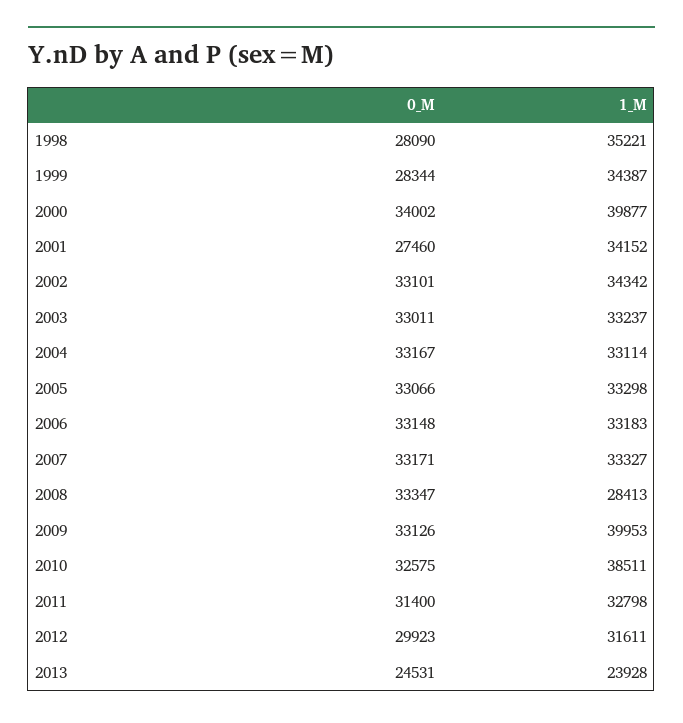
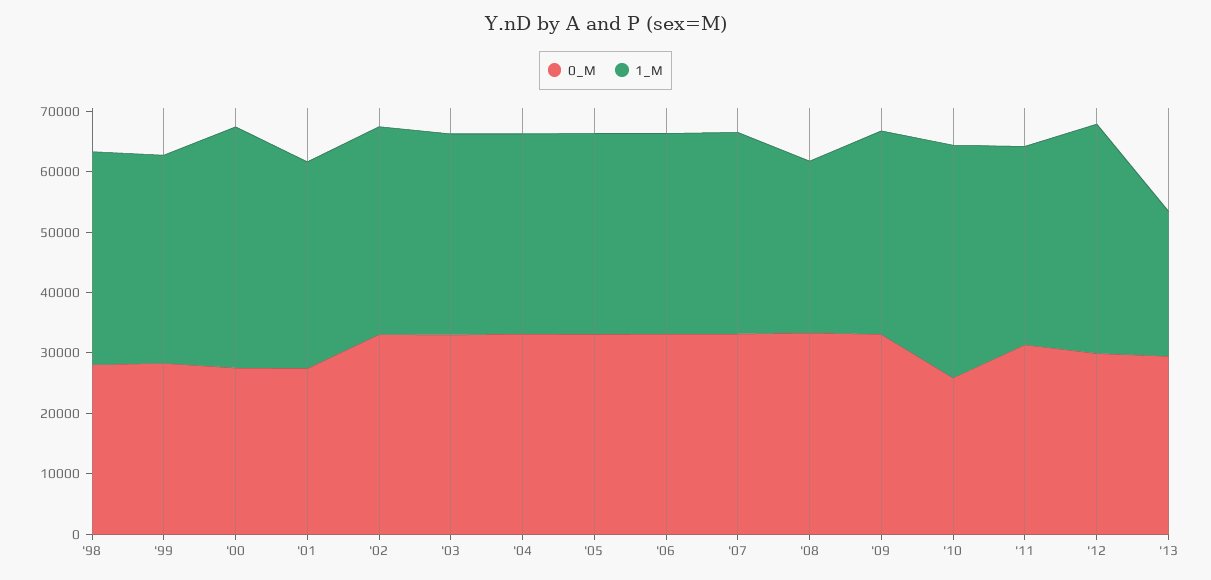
0_M, 2000: 34002 -> 28000
1_M, 2009: 39953 -> 34000
0_M, 2010: 32575 -> 26000
1_M, 2012: 31611 -> 38000
0_M, 2013: 24531 -> 30000

